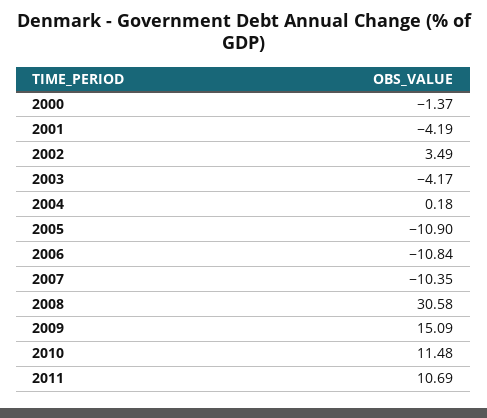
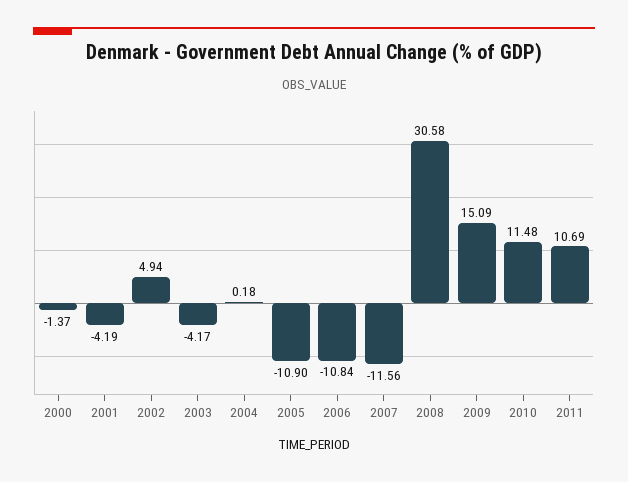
2002: 3.49 -> 4.94
2007: -10.35 -> -11.56

